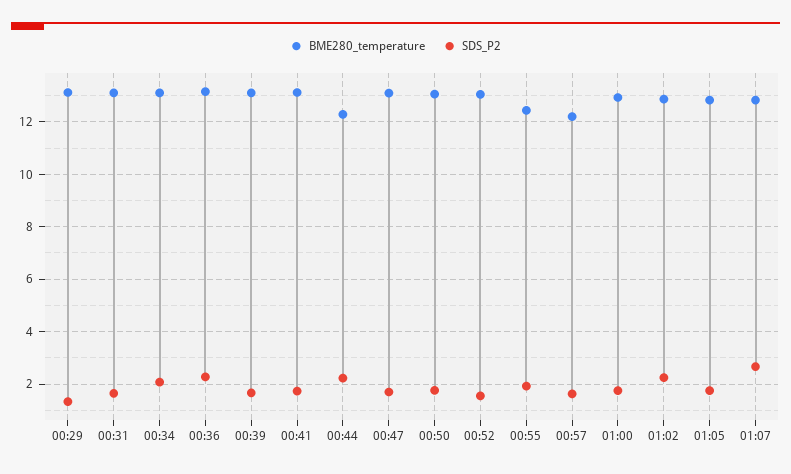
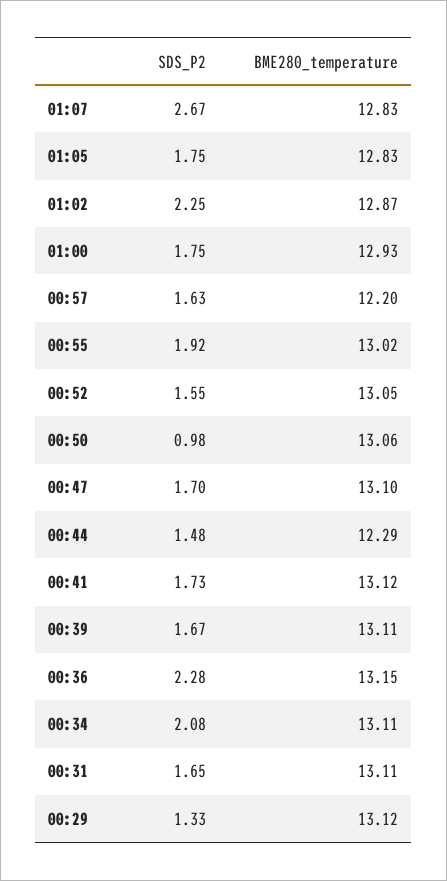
SDS_P2, 00:44: 2.25 -> 1.48
SDS_P2, 00:50: 1.75 -> 0.98
BME280_temperature, 00:55: 12.5 -> 13.02

